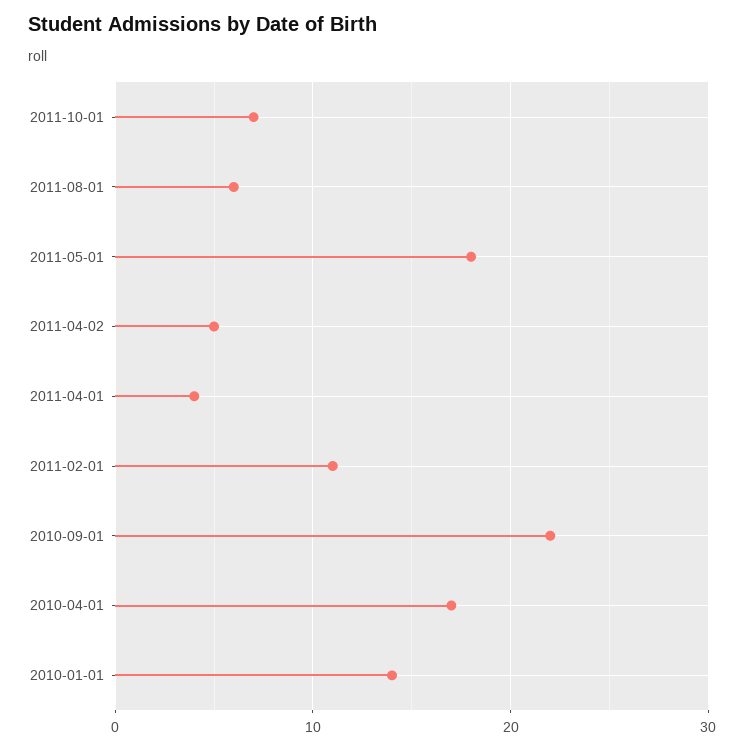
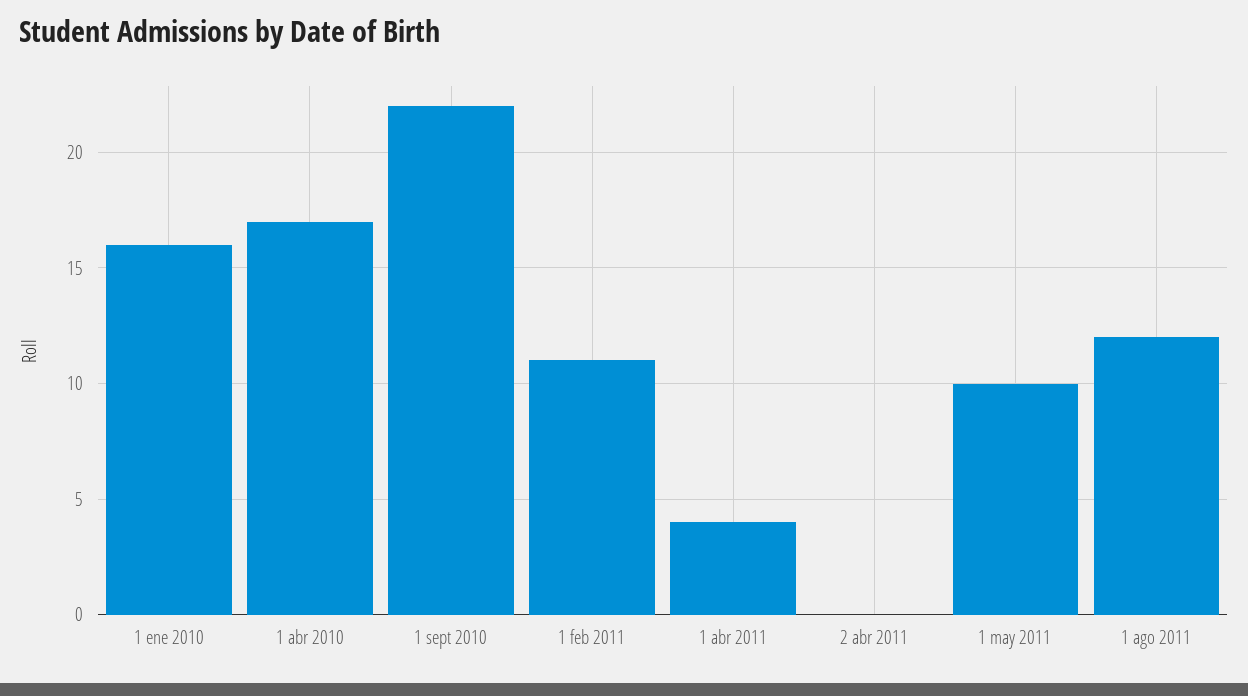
2011-10-01: 7 -> none
2011-08-01: 6 -> 12
2011-05-01: 18 -> 10
2011-04-02: 5 -> 0
2010-01-01: 14 -> 16

